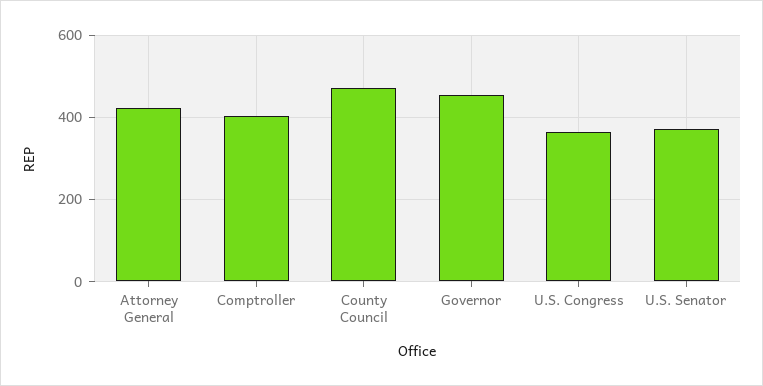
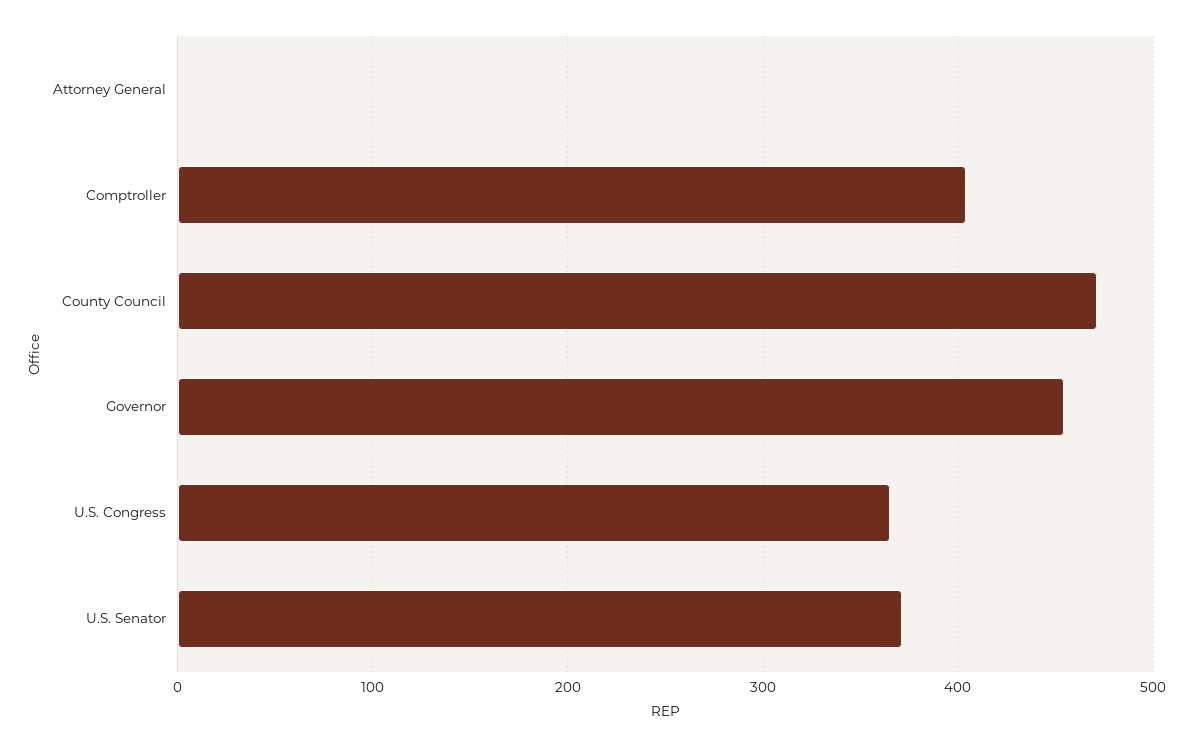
Attorney General: 420 -> 0

